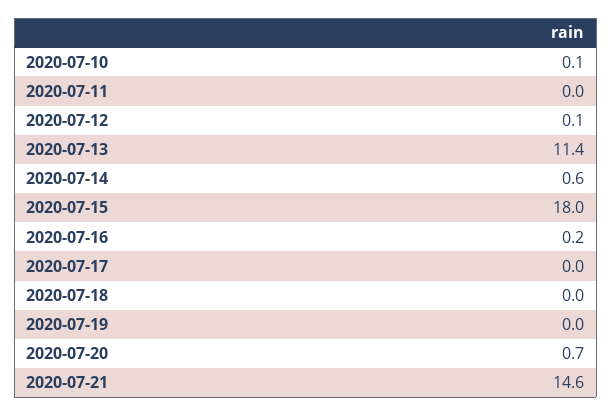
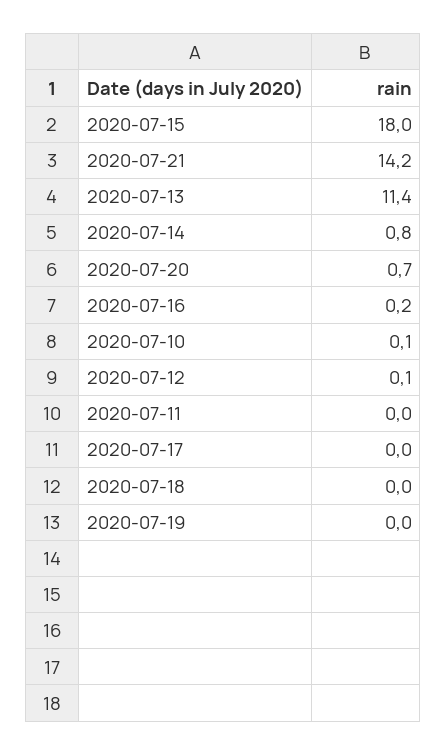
2020-07-14: 0.6 -> 0.8
2020-07-21: 14.6 -> 14.2

